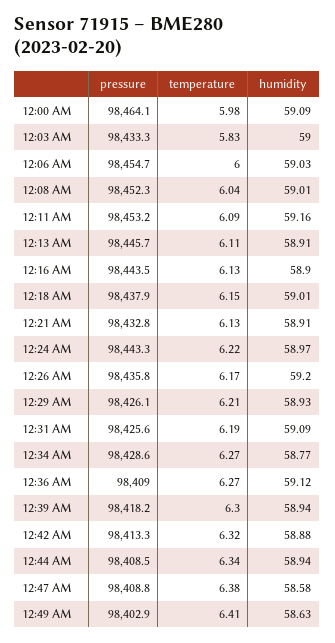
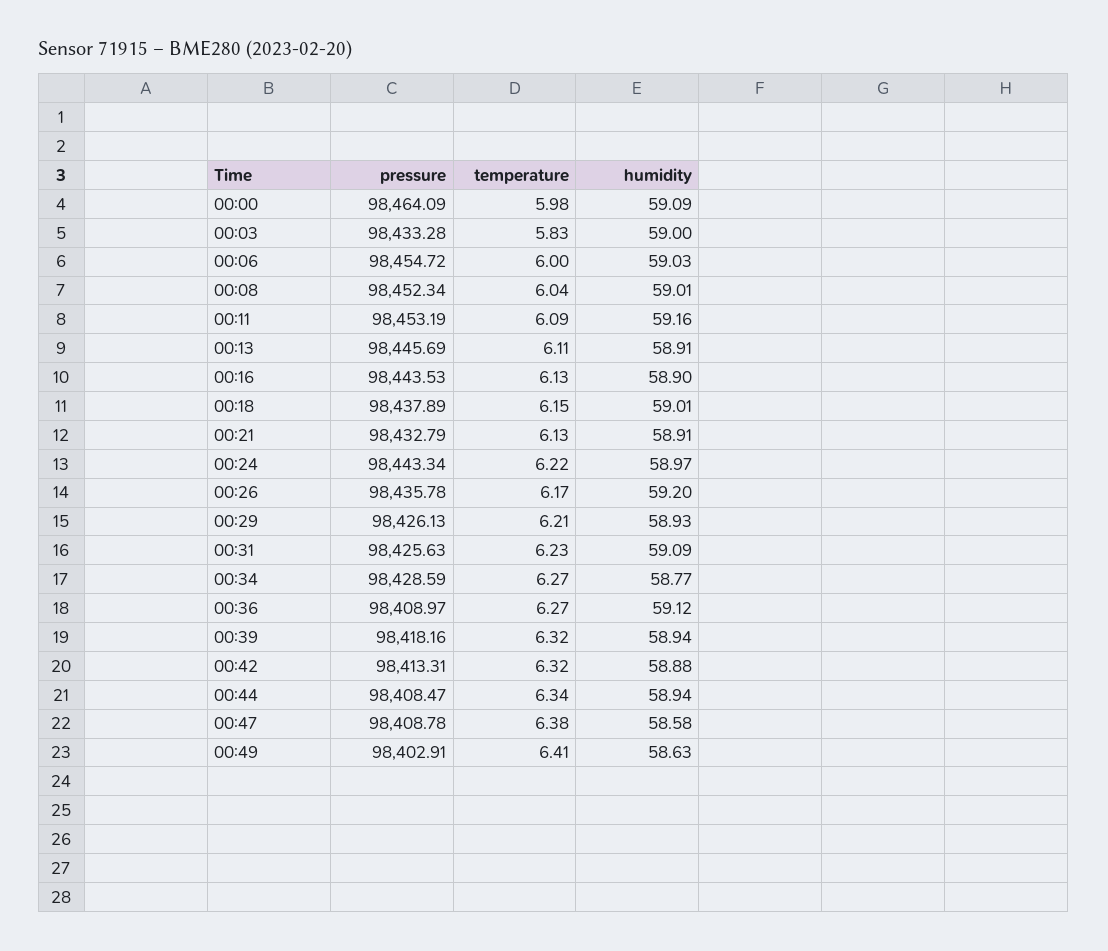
temperature, 12:31 AM: 6.19 -> 6.23
temperature, 12:39 AM: 6.3 -> 6.32

